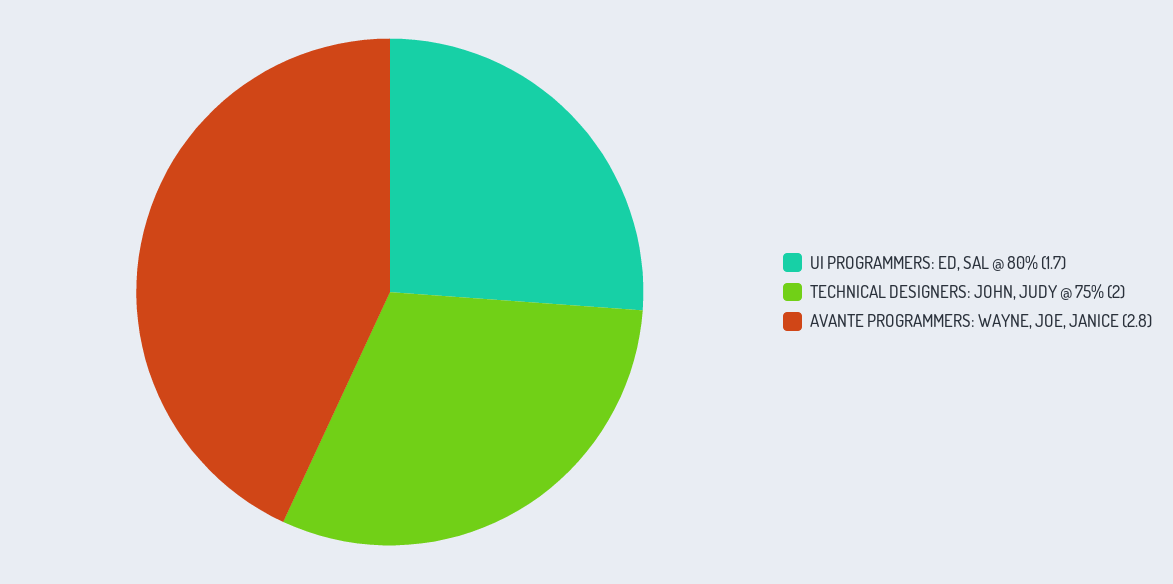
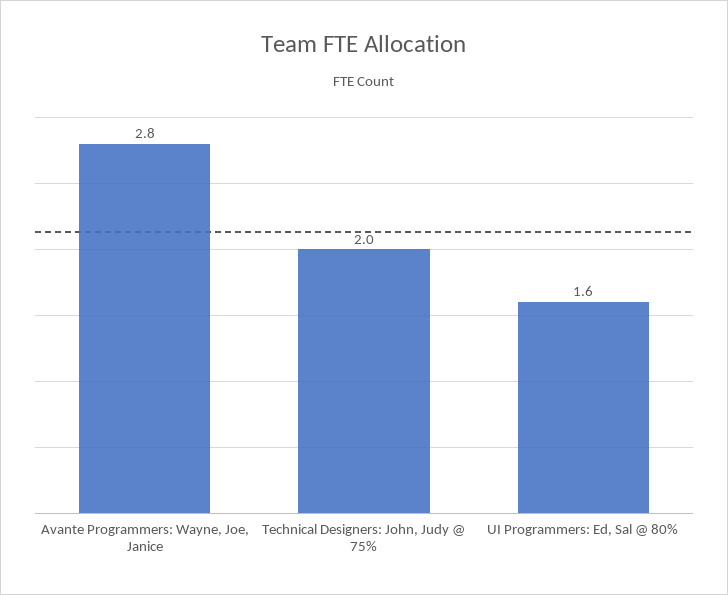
UI PROGRAMMERS: ED, SAL @ 80%: 1.7 -> 1.6

